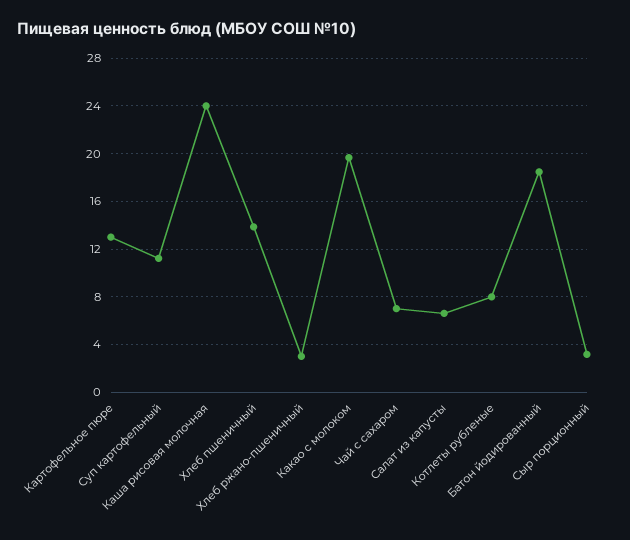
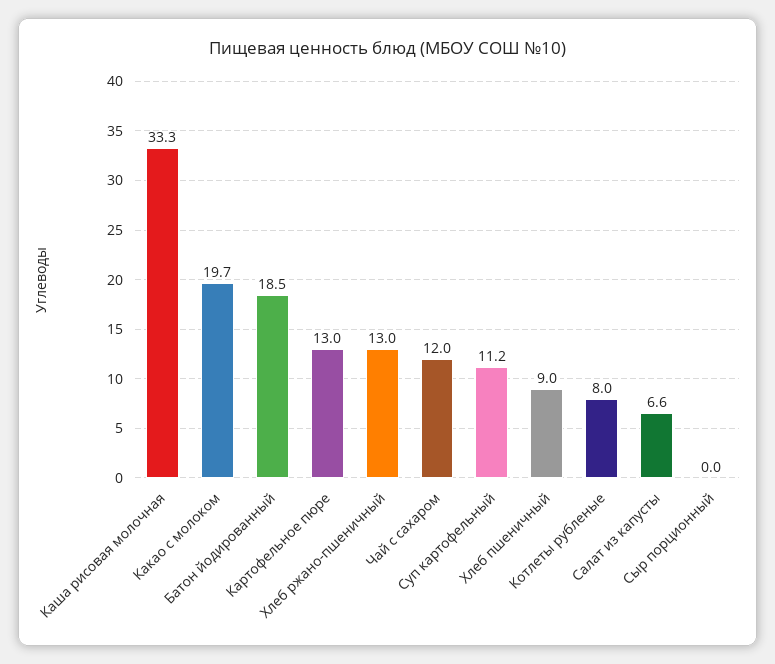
Каша рисовая молочная: 24 -> 33.3
Хлеб пшеничный: 14 -> 9
Хлеб ржано-пшеничный: 3 -> 13
Чай с сахаром: 7 -> 12
Сыр порционный: 3 -> 0

